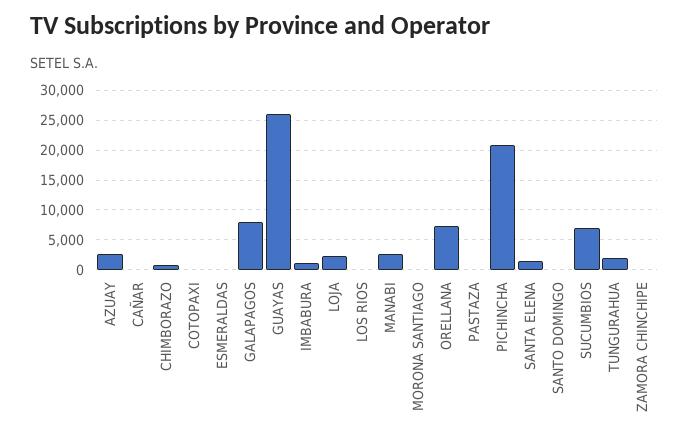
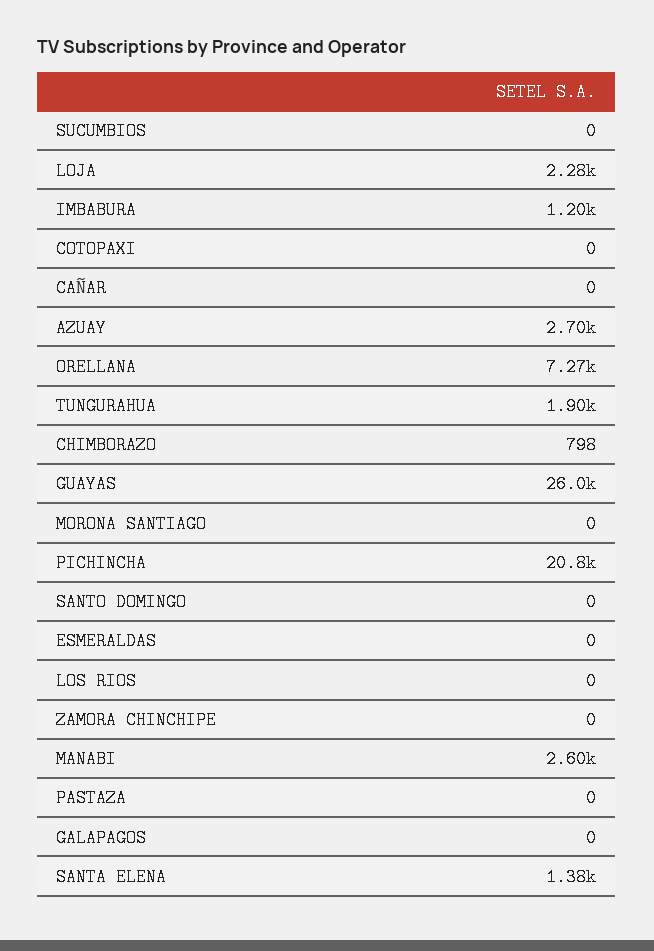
GALAPAGOS: 7500 -> 0
SUCUMBIOS: 7500 -> 0

